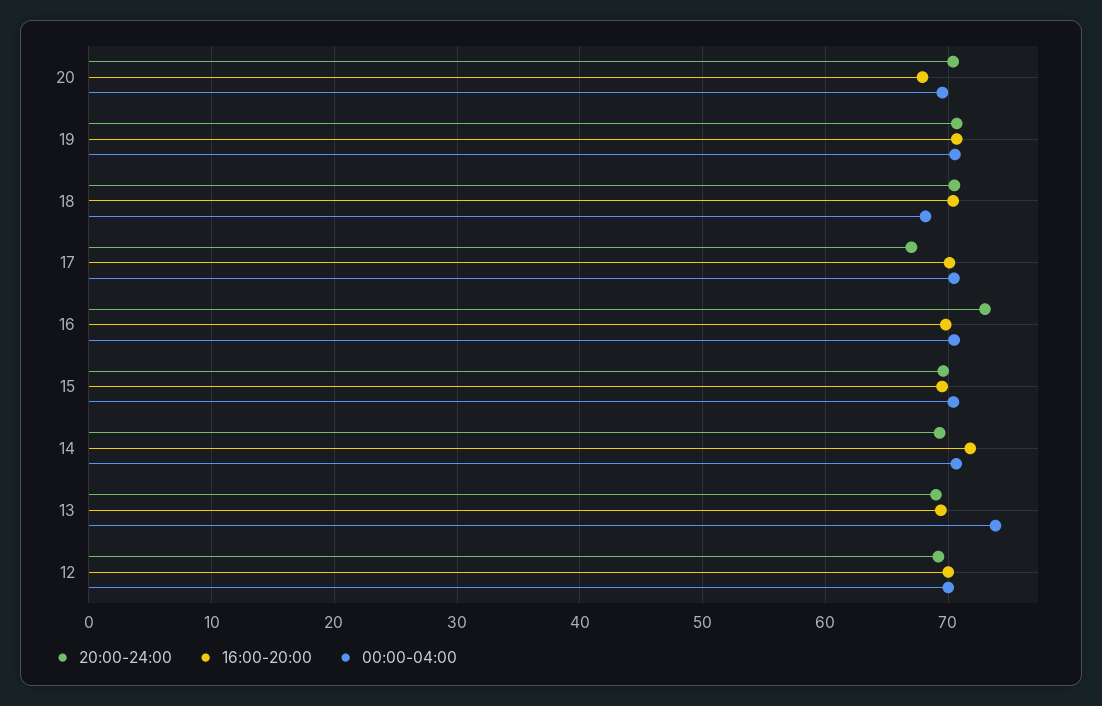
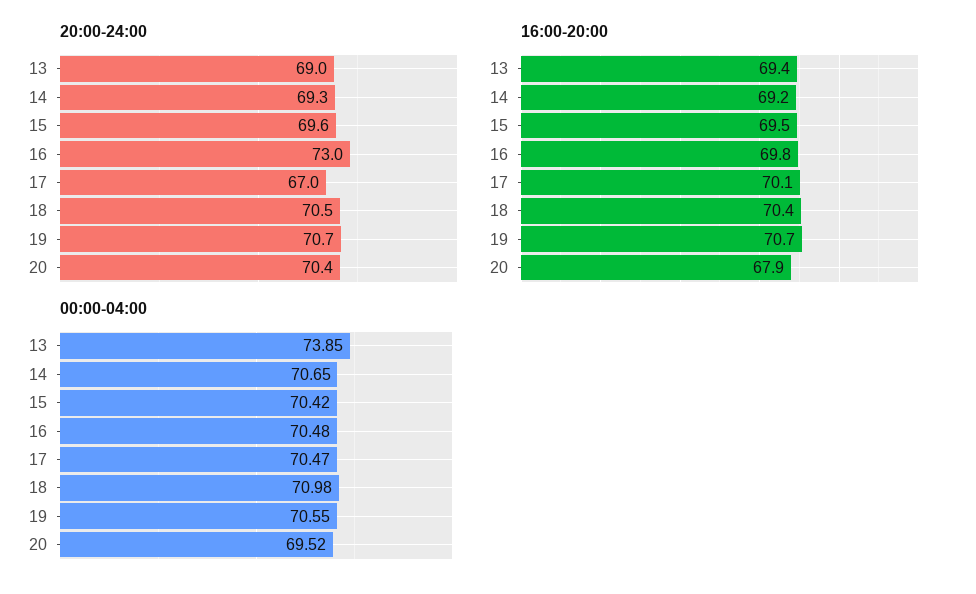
00:00-04:00, 18: 68 -> 70.98
16:00-20:00, 14: 72 -> 69.2
20:00-24:00, 12: 69 -> none
16:00-20:00, 12: 70 -> none
00:00-04:00, 12: 70 -> none

